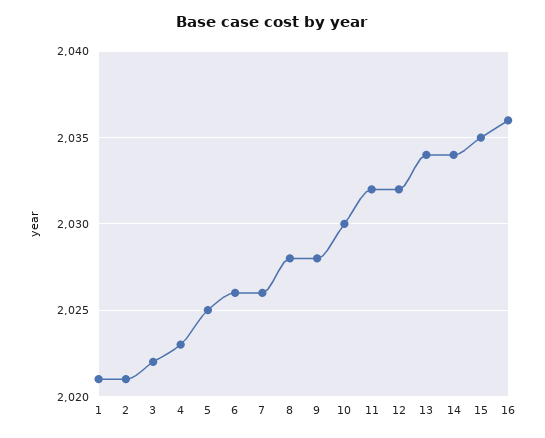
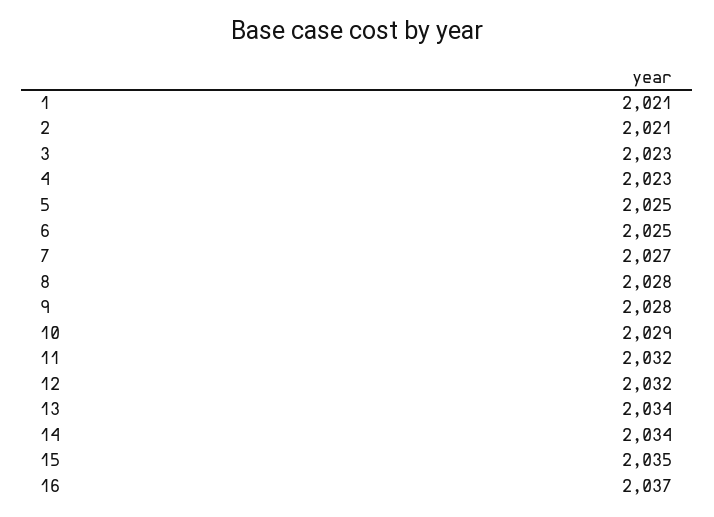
3: 2022 -> 2023
6: 2026 -> 2025
7: 2026 -> 2027
10: 2030 -> 2029
16: 2036 -> 2037

